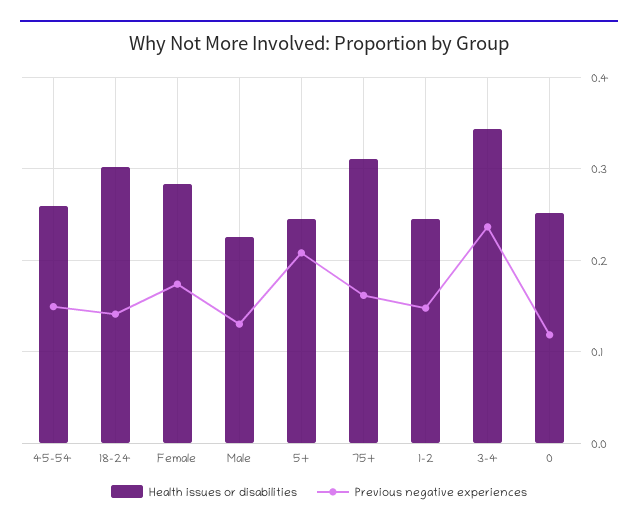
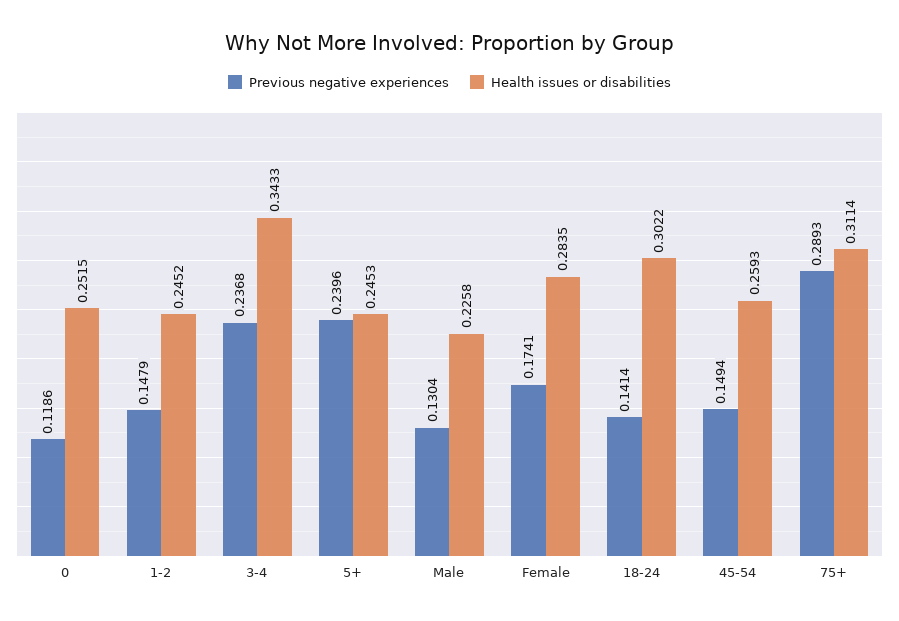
Previous negative experiences, 5+: 0.21 -> 0.2396
Previous negative experiences, 75+: 0.16 -> 0.2893

